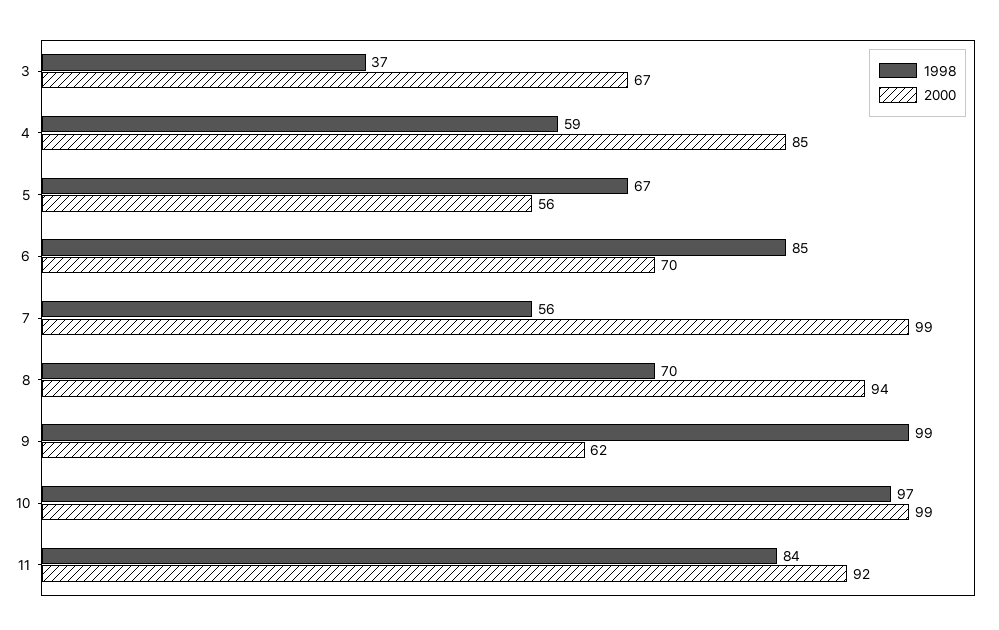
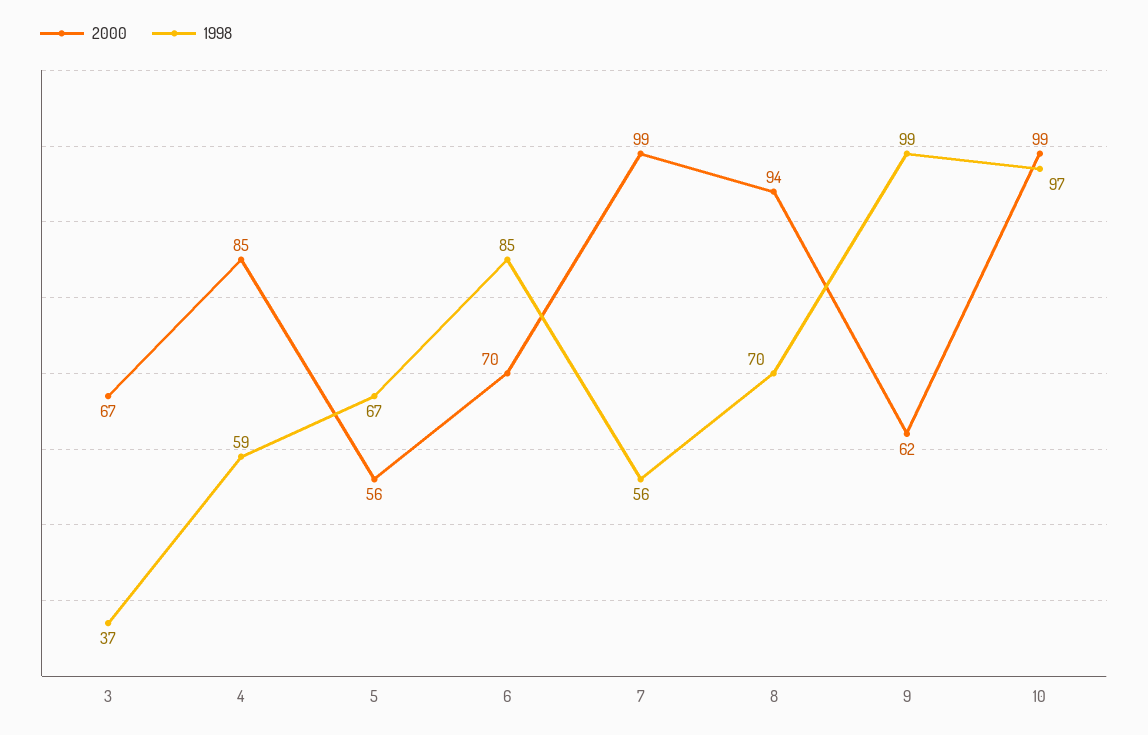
1998, 11: 84 -> none
2000, 11: 92 -> none

